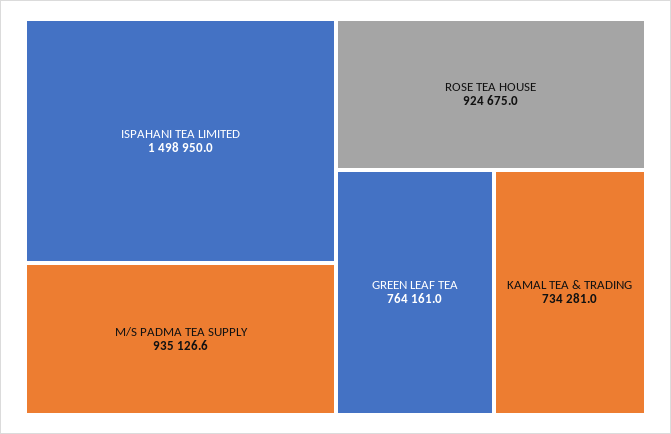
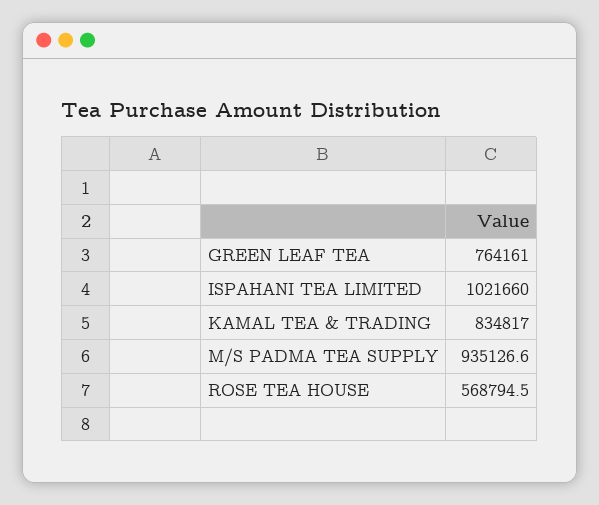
ISPAHANI TEA LIMITED: 1498950 -> 1021660
ROSE TEA HOUSE: 924675 -> 568794.5
KAMAL TEA & TRADING: 734281 -> 834817

